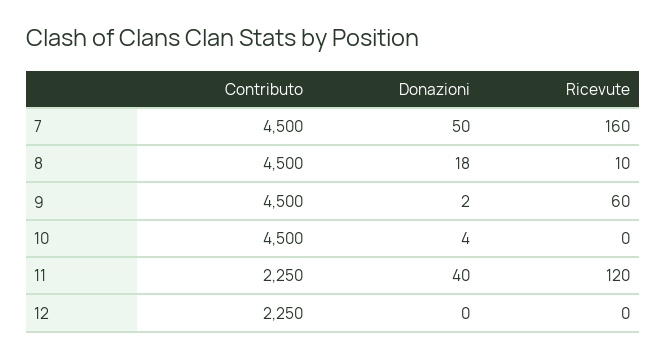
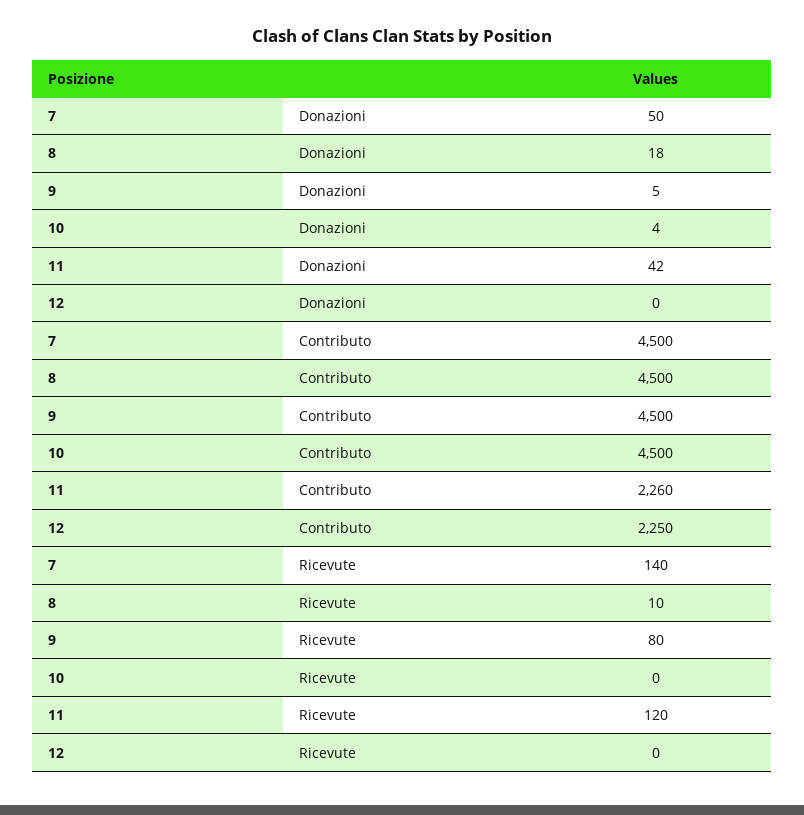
Ricevute, 7: 160 -> 140
Donazioni, 9: 2 -> 5
Ricevute, 9: 60 -> 80
Contributo, 11: 2250 -> 2260
Donazioni, 11: 40 -> 42

